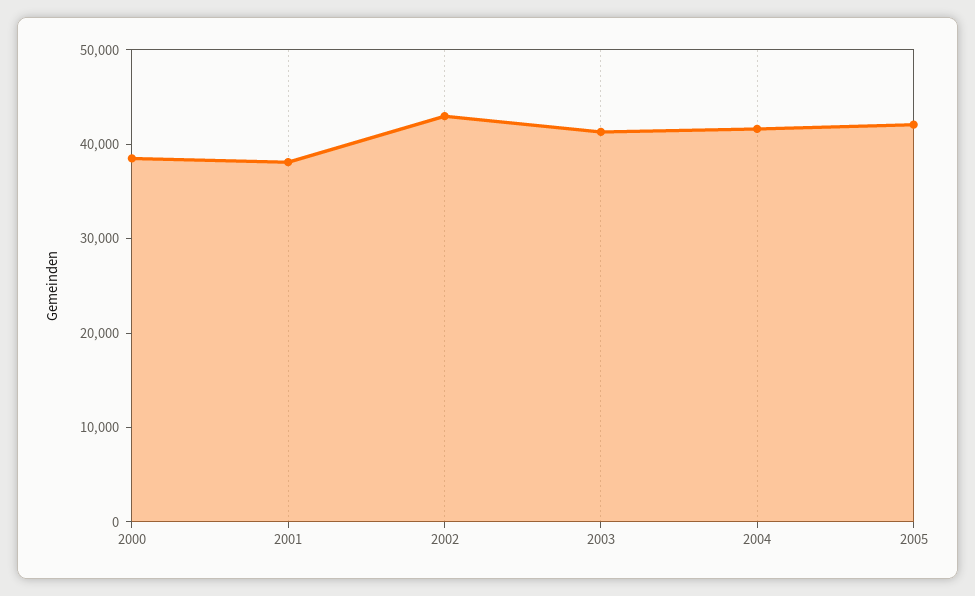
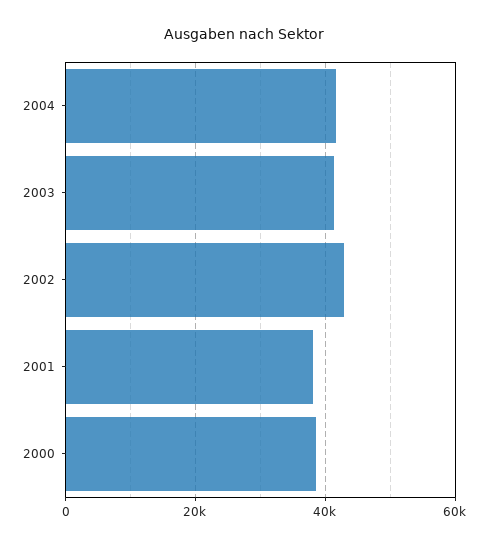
2005: 42000 -> none

